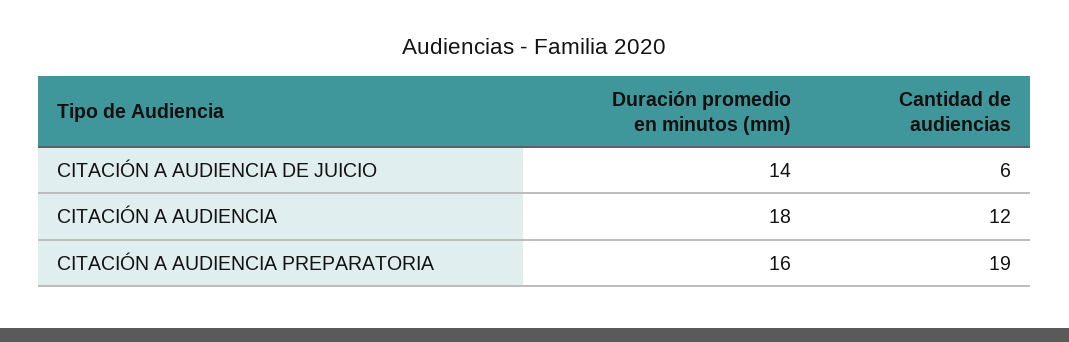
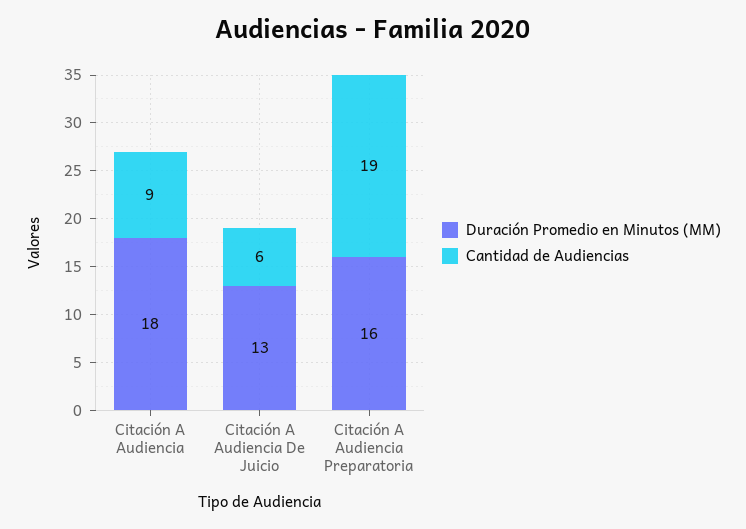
Duración promedio en minutos (mm), CITACIÓN A AUDIENCIA DE JUICIO: 14 -> 13
Cantidad de audiencias, CITACIÓN A AUDIENCIA: 12 -> 9

